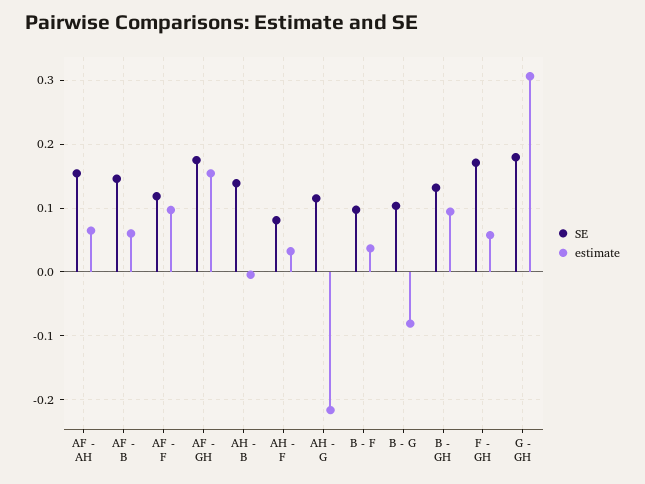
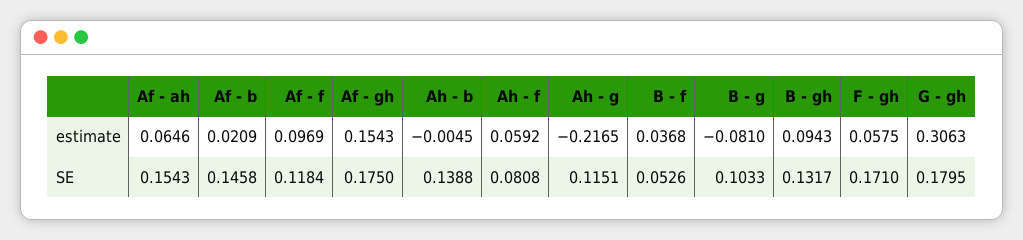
estimate, AF - B: 0.06 -> 0.0209
estimate, AH - F: 0.03 -> 0.0592
SE, B - F: 0.1 -> 0.0526

